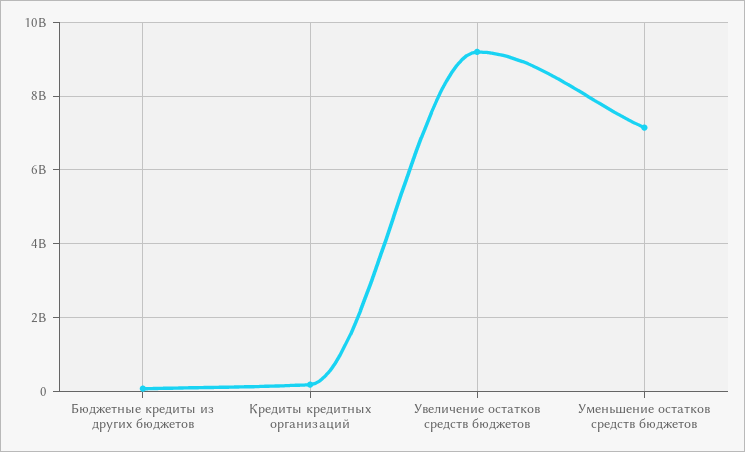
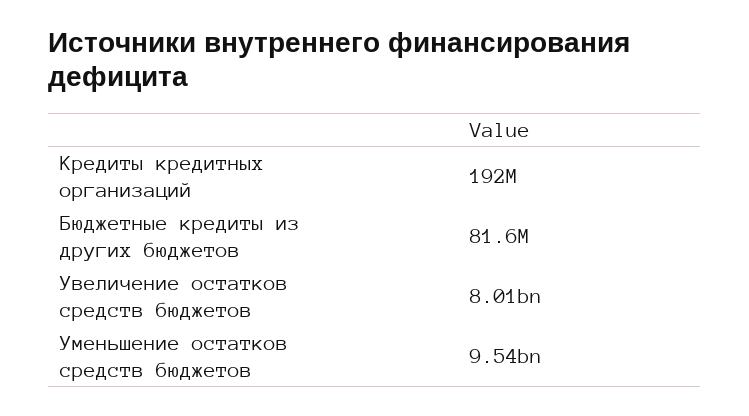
Увеличение остатков средств бюджетов: 9200000000 -> 8010000000
Уменьшение остатков средств бюджетов: 7200000000 -> 9540000000

